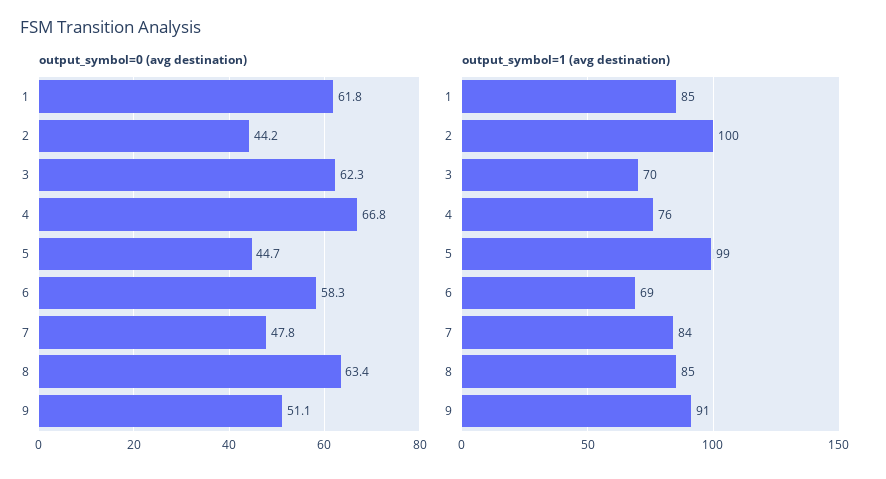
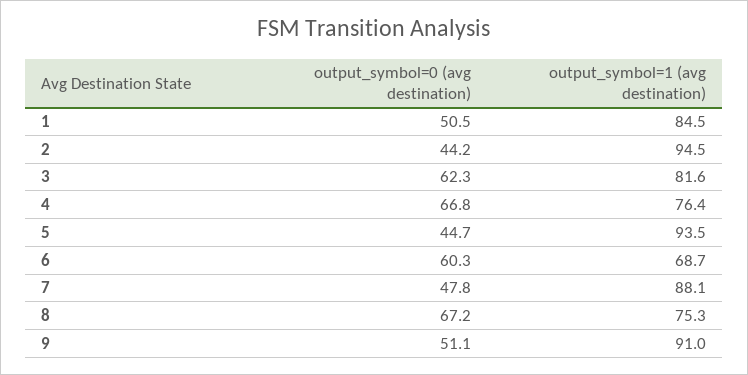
output_symbol=0 (avg destination), 1: 61.8 -> 50.5
output_symbol=0 (avg destination), 6: 58.3 -> 60.3
output_symbol=0 (avg destination), 8: 63.4 -> 67.2
output_symbol=1 (avg destination), 2: 100 -> 94.5
output_symbol=1 (avg destination), 3: 70 -> 81.6
output_symbol=1 (avg destination), 5: 99 -> 93.5
output_symbol=1 (avg destination), 7: 84 -> 88.1
output_symbol=1 (avg destination), 8: 85 -> 75.3

